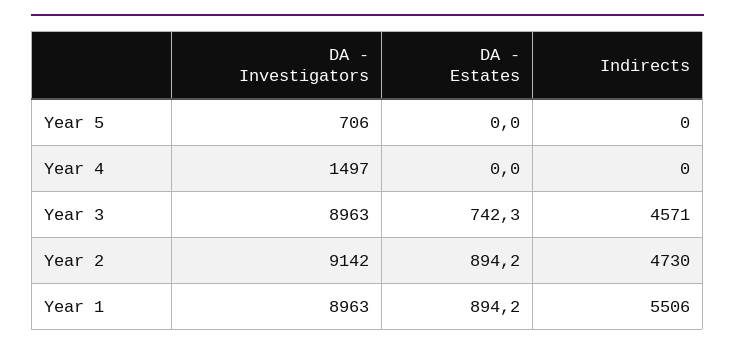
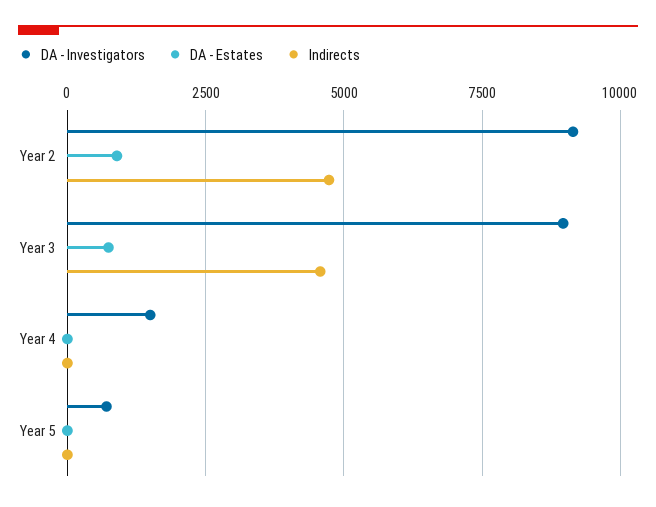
DA - Investigators, Year 1: 8963 -> none
DA - Estates, Year 1: 894.2 -> none
Indirects, Year 1: 5506 -> none

